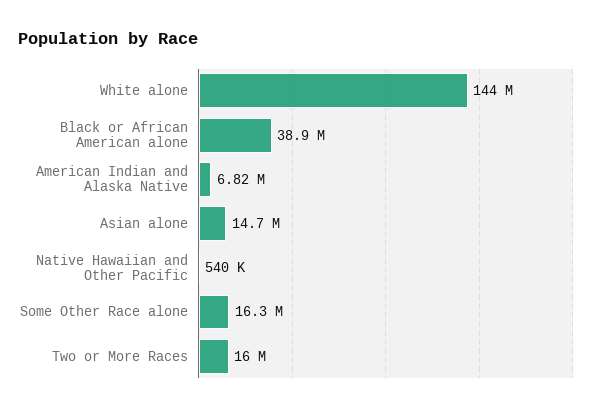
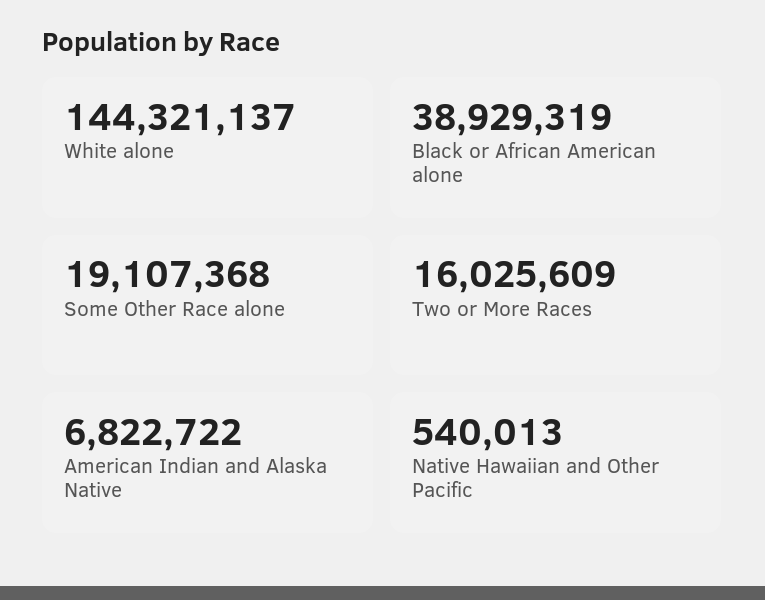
Asian alone: 14700000 -> none
Some Other Race alone: 16300000 -> 19107368

